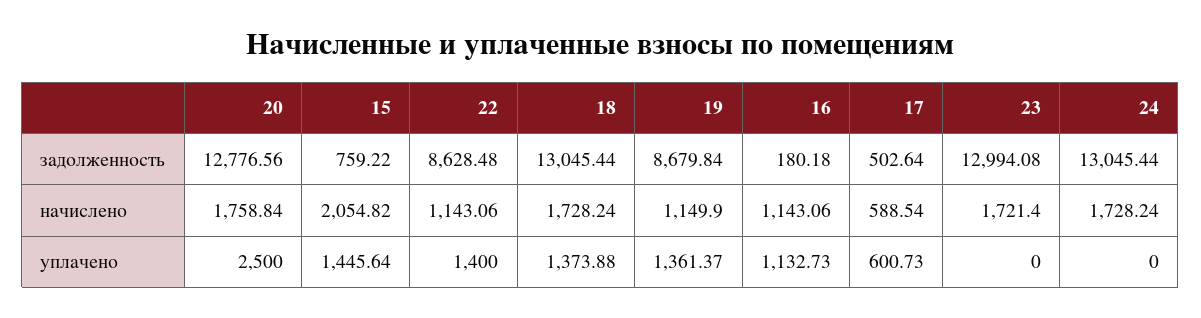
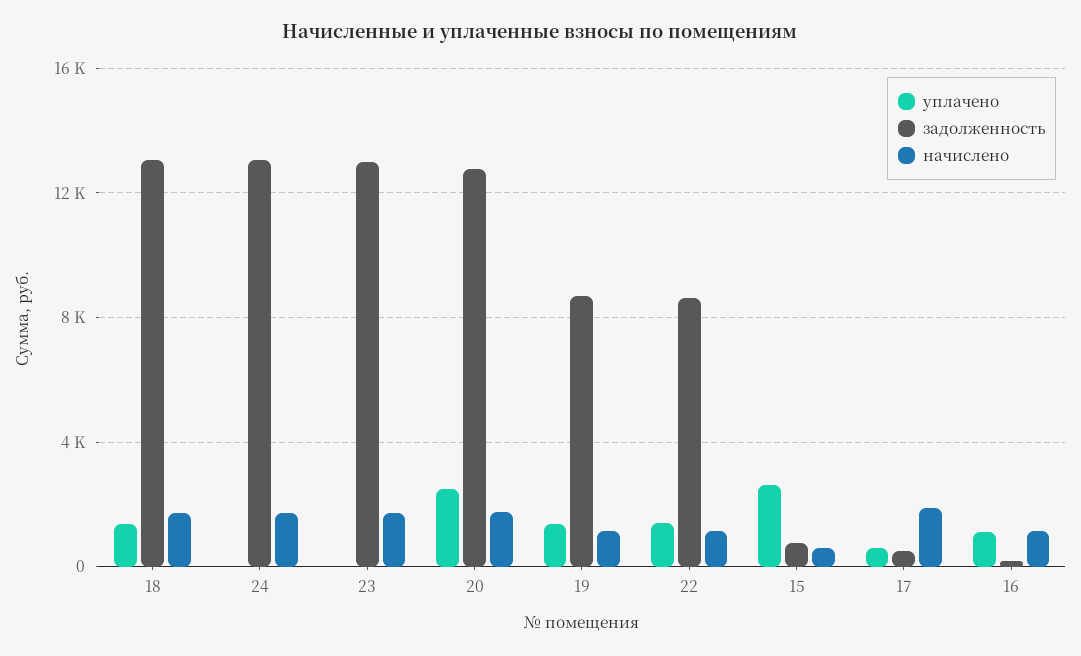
начислено, 15: 2054.82 -> 500
начислено, 17: 588.54 -> 2000
уплачено, 15: 1445.64 -> 2500

